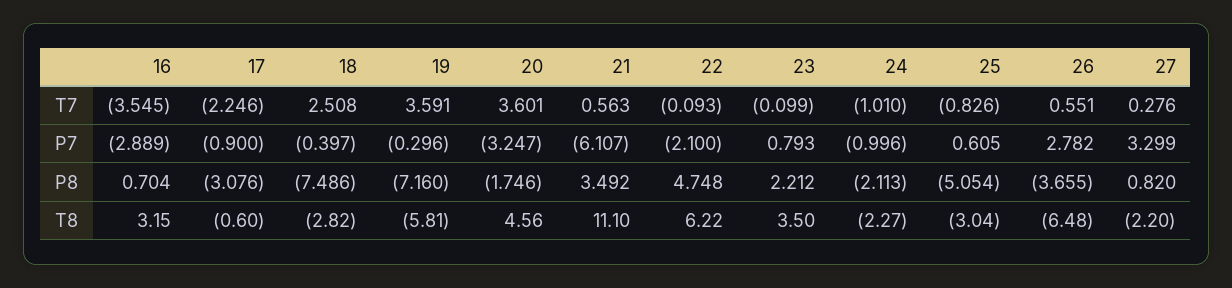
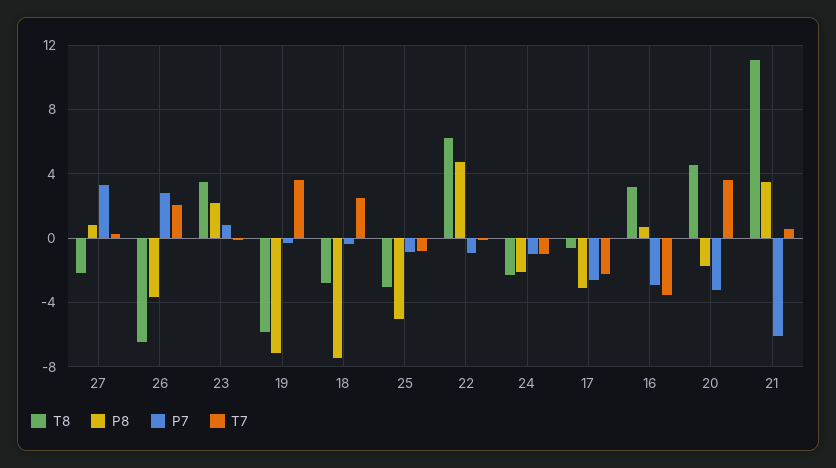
T7, 26: 0.551 -> 2
P7, 17: -0.9 -> -2.5
P7, 22: -2.1 -> -1
P7, 25: 0.605 -> -1

